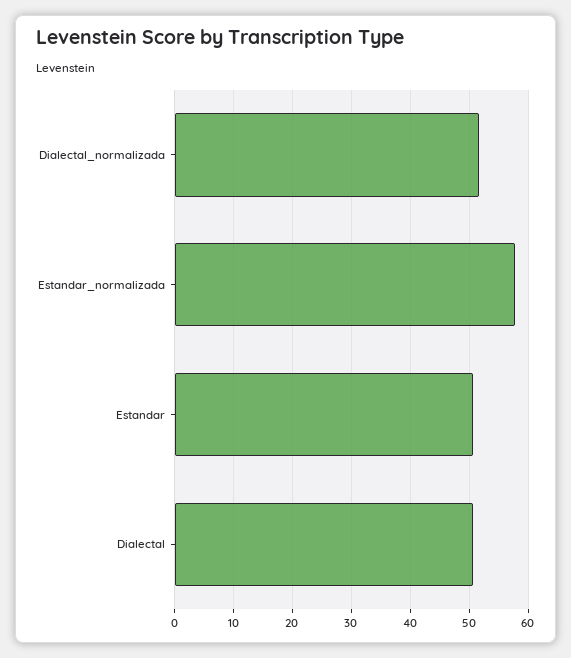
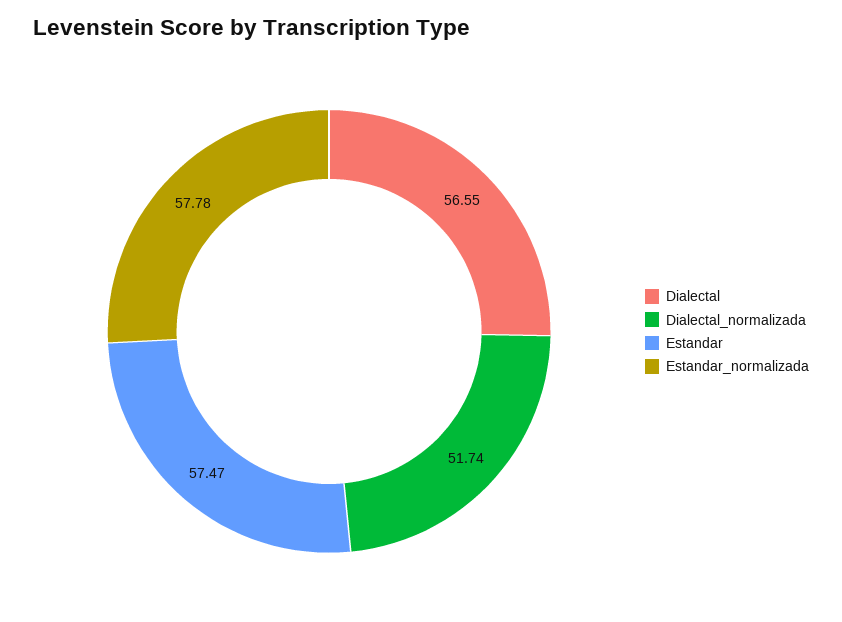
Estandar: 50 -> 57.47
Dialectal: 50 -> 56.55

